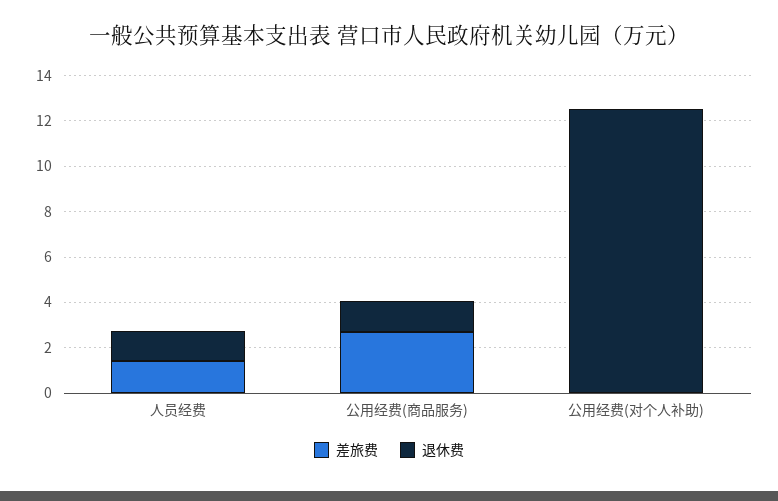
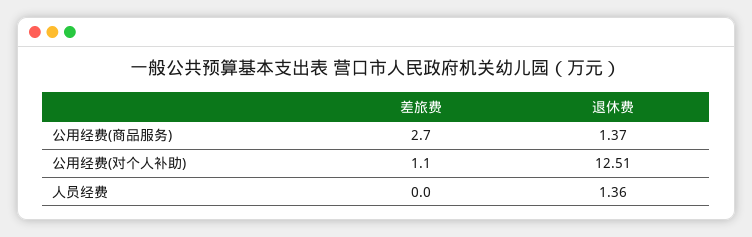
差旅费, 人员经费: 1.5 -> 0
差旅费, 公用经费(对个人补助): 0 -> 1.1

